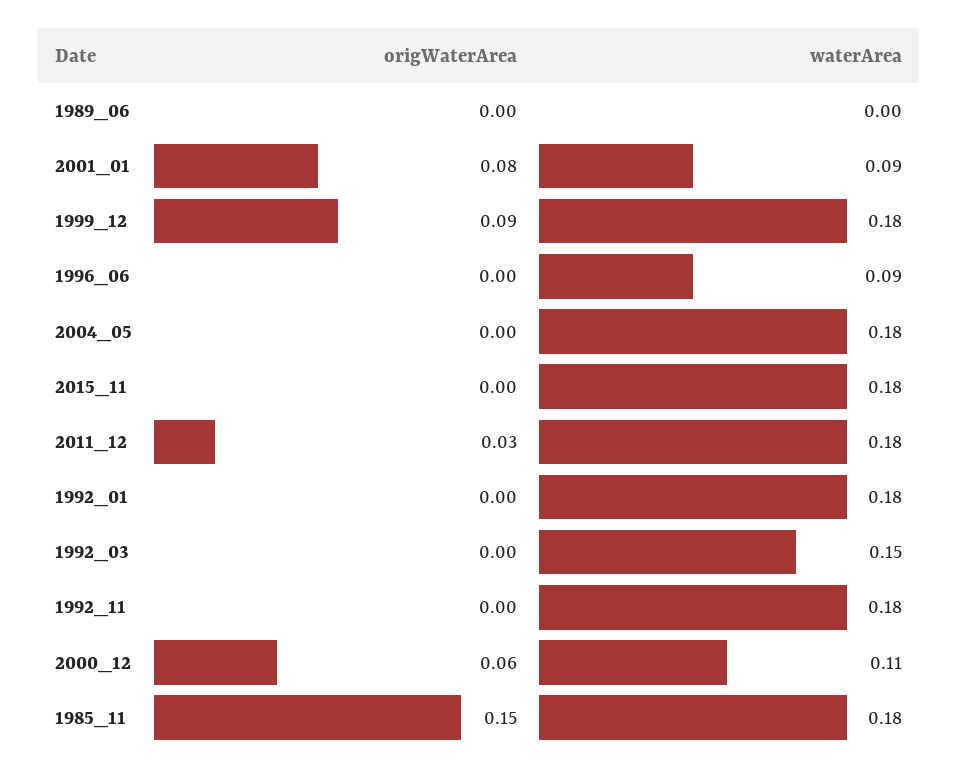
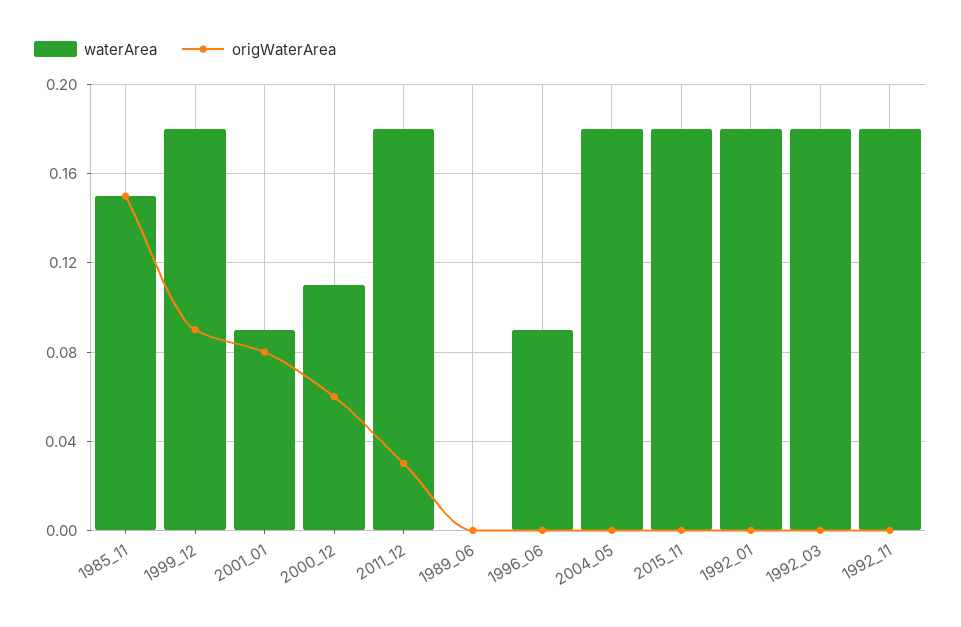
waterArea, 1992_03: 0.15 -> 0.18
waterArea, 1985_11: 0.18 -> 0.15

